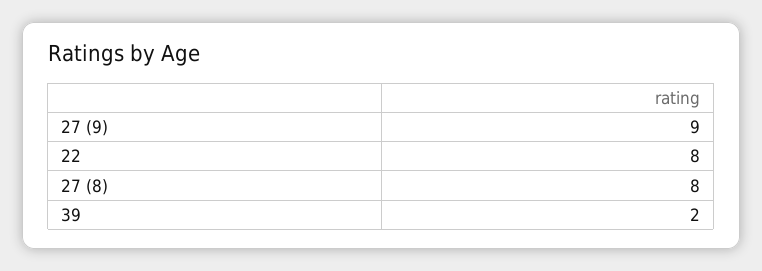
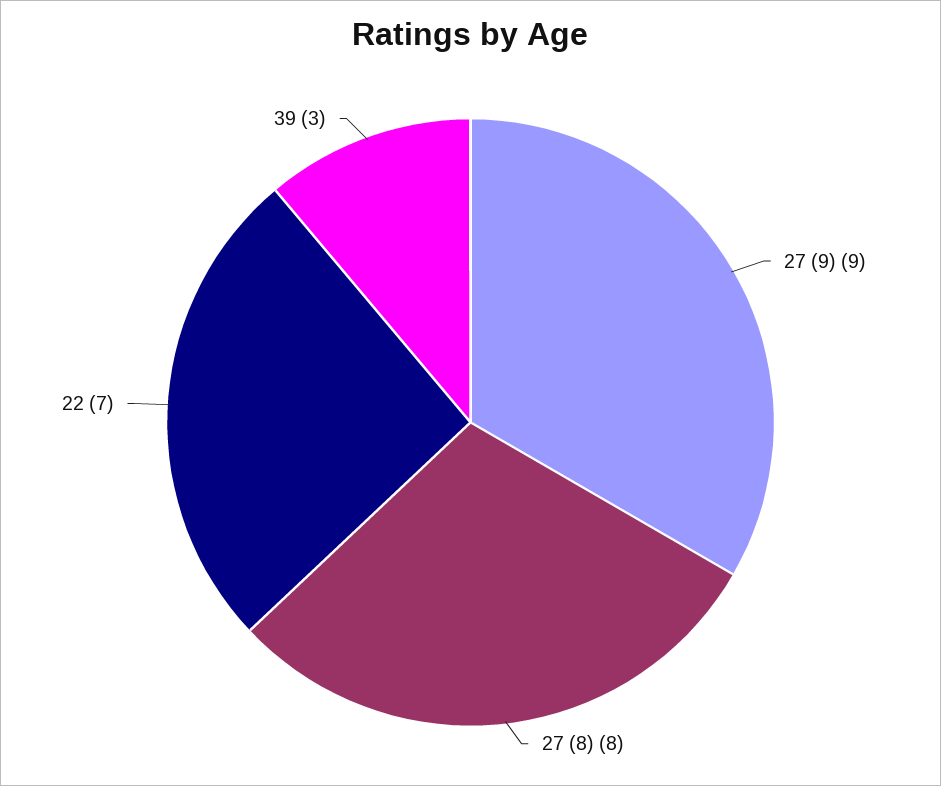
22: 8 -> 7
39: 2 -> 3

